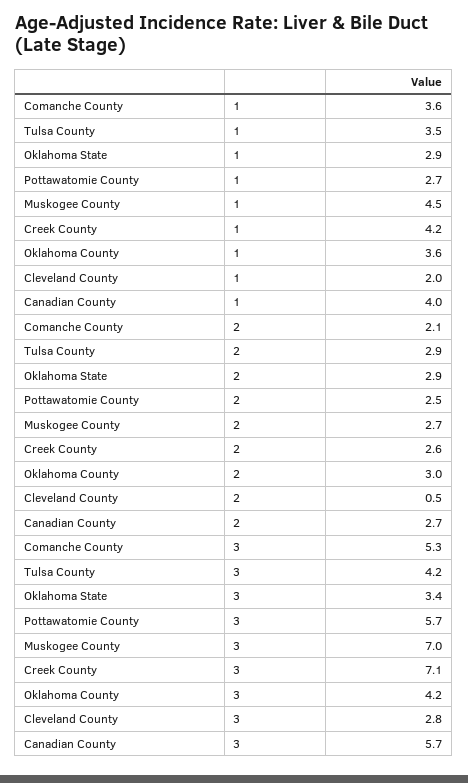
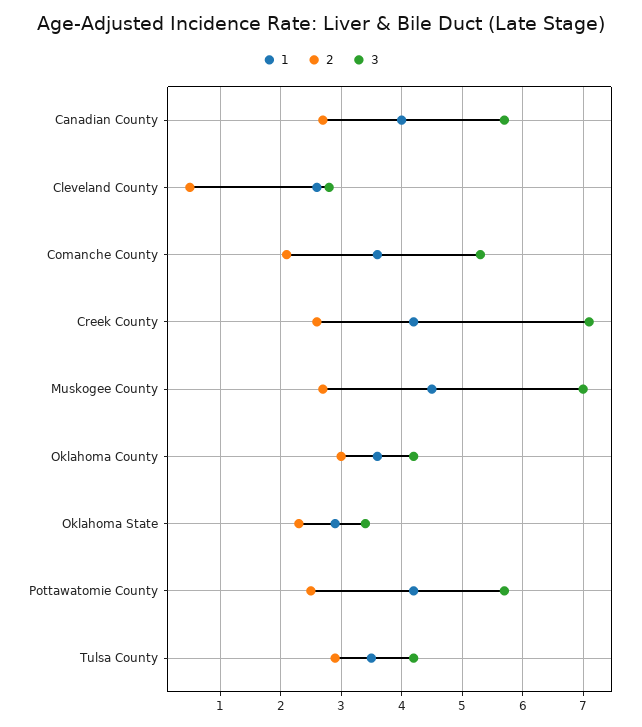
1, Pottawatomie County: 2.7 -> 4.2
1, Cleveland County: 2 -> 2.6
2, Oklahoma State: 2.9 -> 2.3

